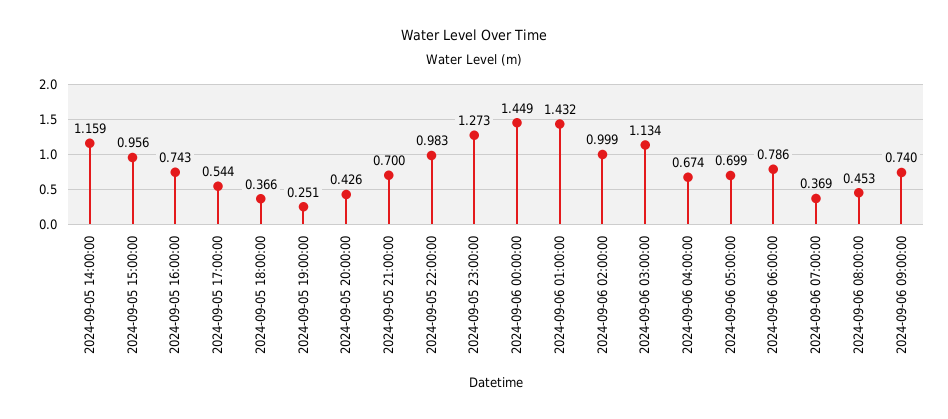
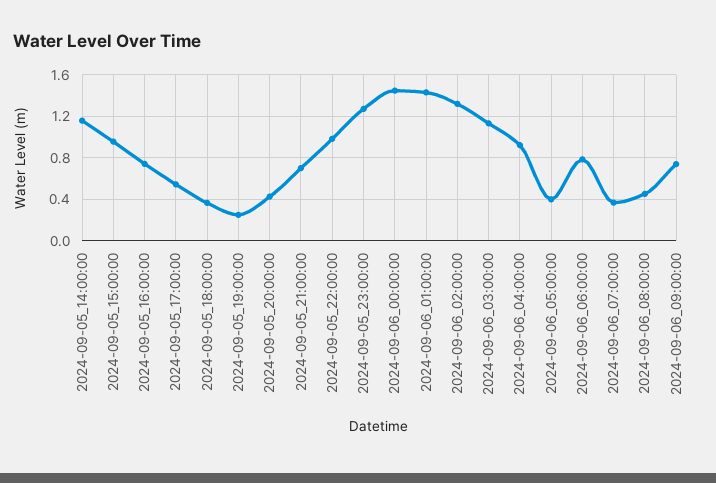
2024-09-06 02:00:00: 0.999 -> 1.3
2024-09-06 04:00:00: 0.674 -> 0.9
2024-09-06 05:00:00: 0.699 -> 0.4

